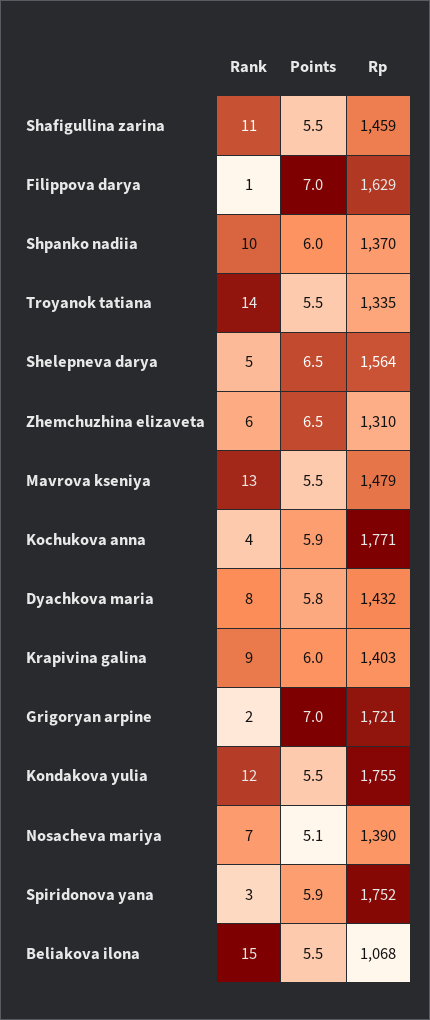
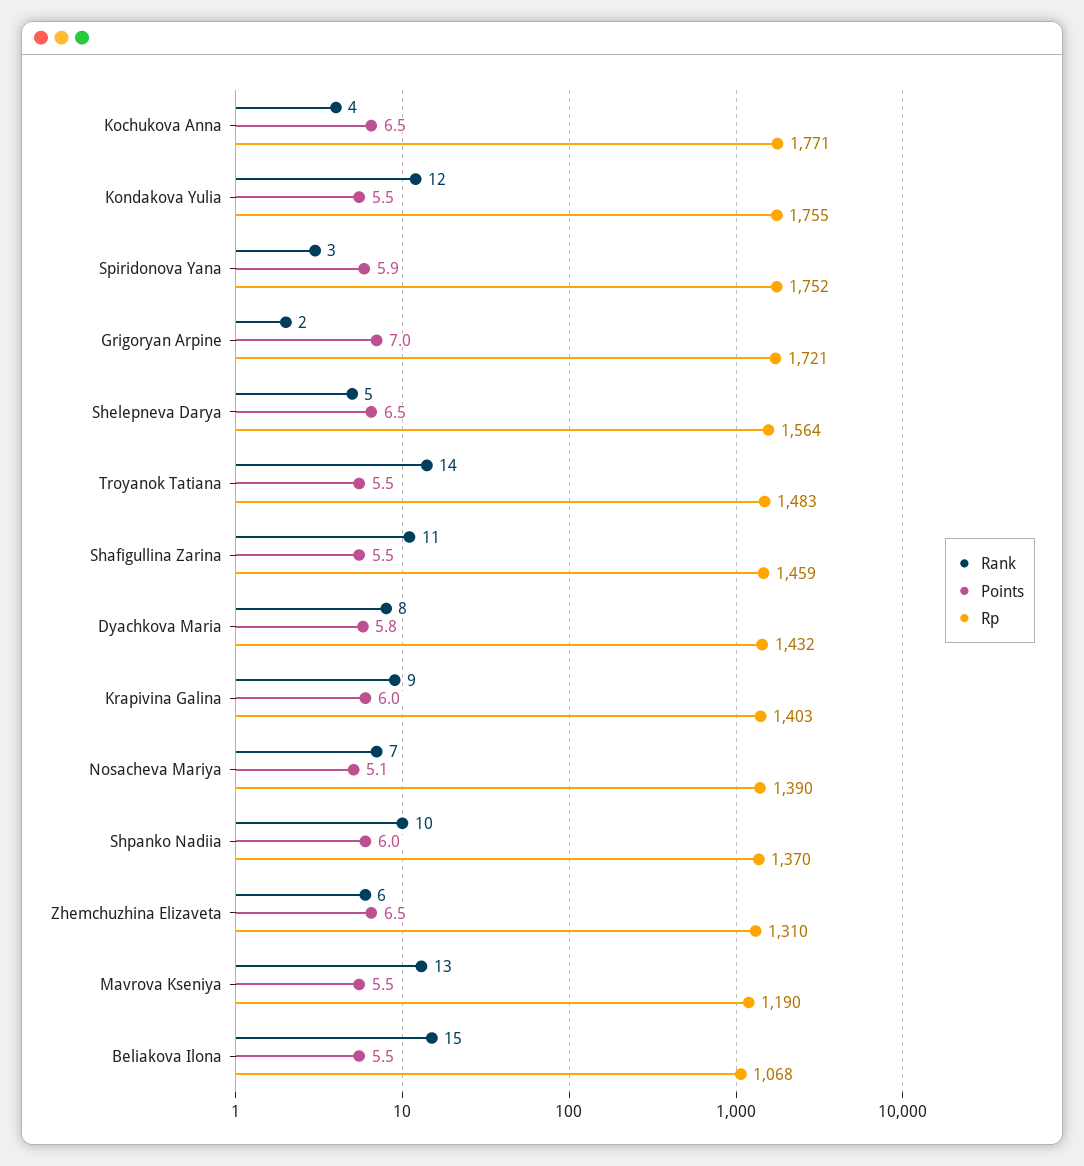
Rank, Filippova darya: 1 -> none
Points, Filippova darya: 7 -> none
Rp, Filippova darya: 1629 -> none
Rp, Troyanok tatiana: 1335 -> 1483
Rp, Mavrova kseniya: 1479 -> 1190
Points, Kochukova anna: 5.9 -> 6.5

